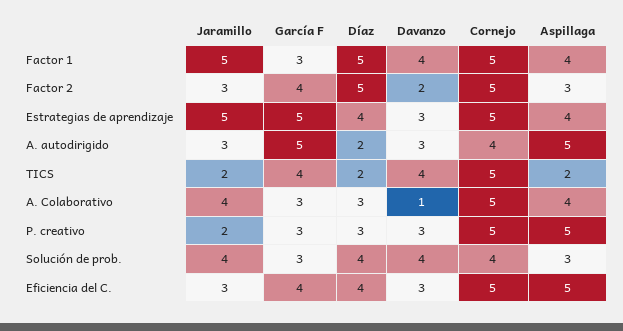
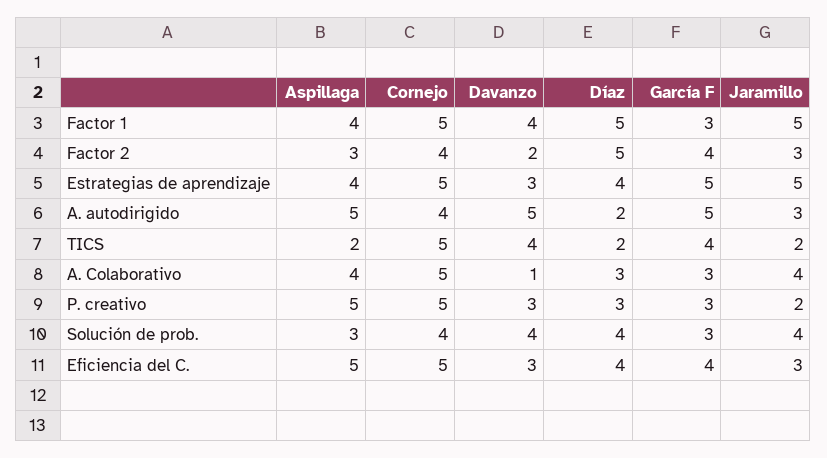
Cornejo, Factor 2: 5 -> 4
Davanzo, A. autodirigido: 3 -> 5

